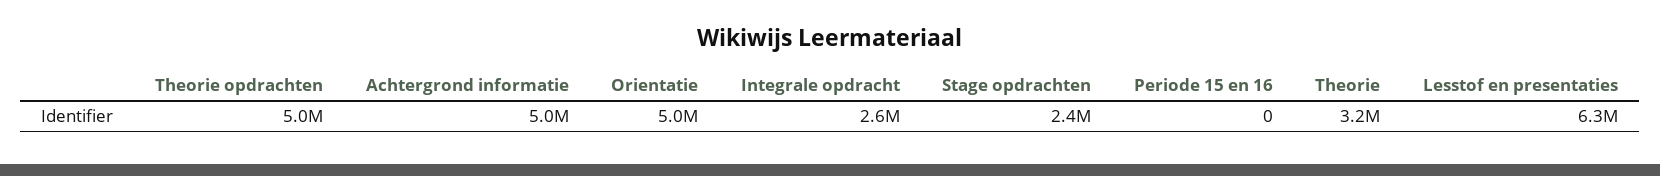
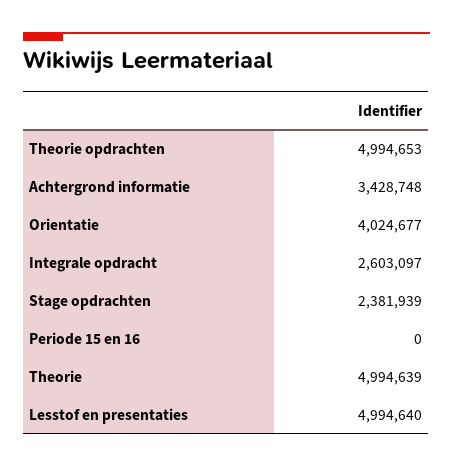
Achtergrond informatie: 5000000 -> 3428748
Orientatie: 5000000 -> 4024677
Theorie: 3200000 -> 4994639
Lesstof en presentaties: 6300000 -> 4994640

